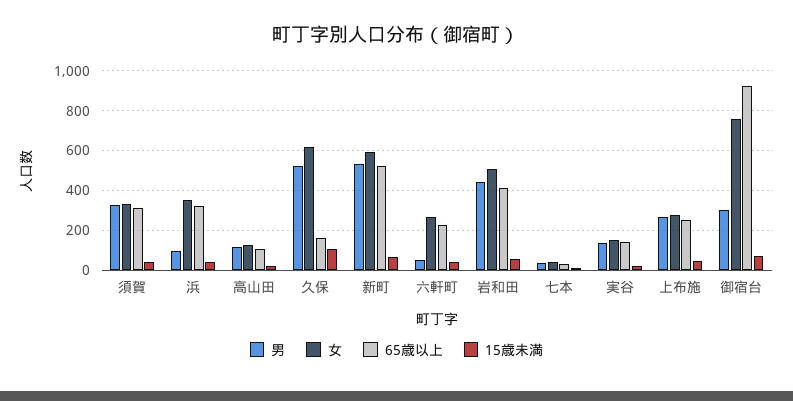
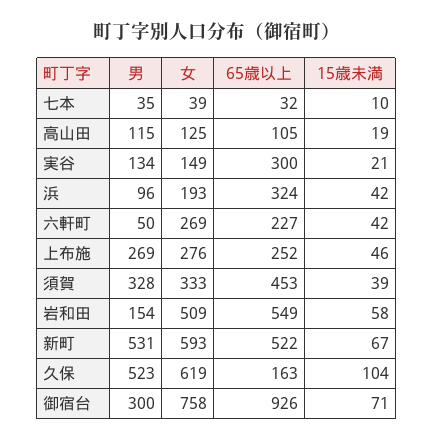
65歳以上, 須賀: 300 -> 453
女, 浜: 350 -> 193
男, 岩和田: 450 -> 154
65歳以上, 岩和田: 400 -> 549
65歳以上, 実谷: 150 -> 300

